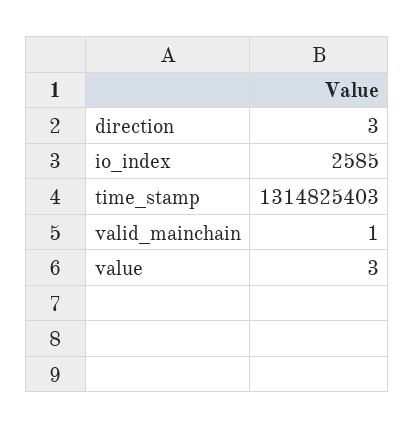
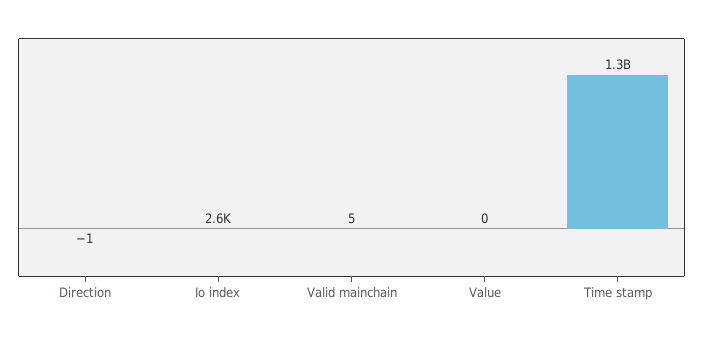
direction: 3 -> -1
valid_mainchain: 1 -> 5
value: 3 -> 0

